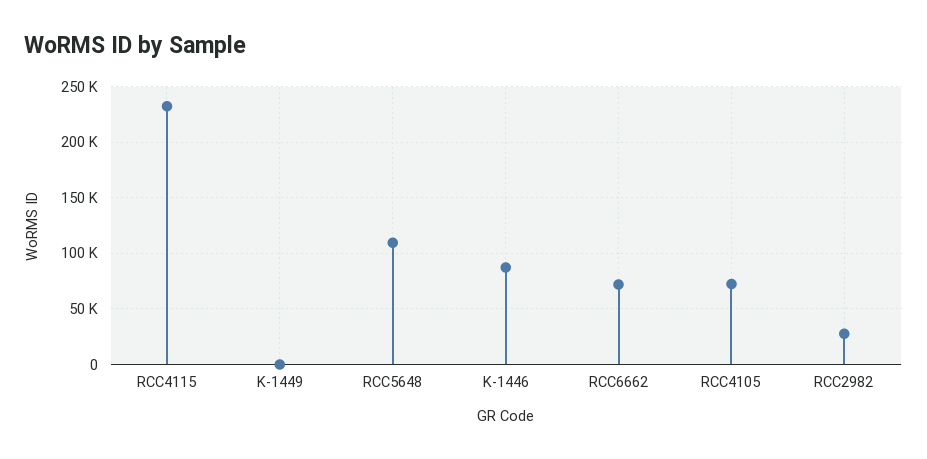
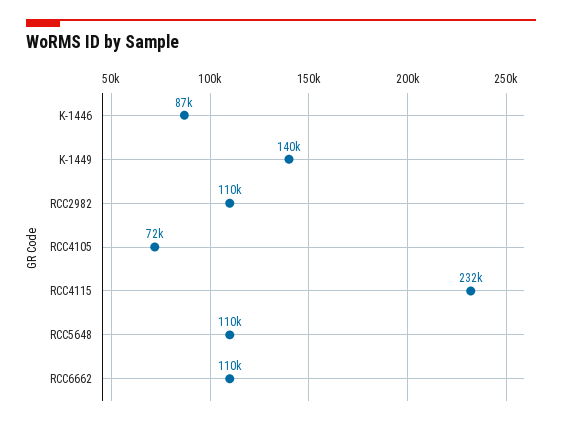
K-1449: 0 -> 140000
RCC6662: 70000 -> 110000
RCC2982: 30000 -> 110000

